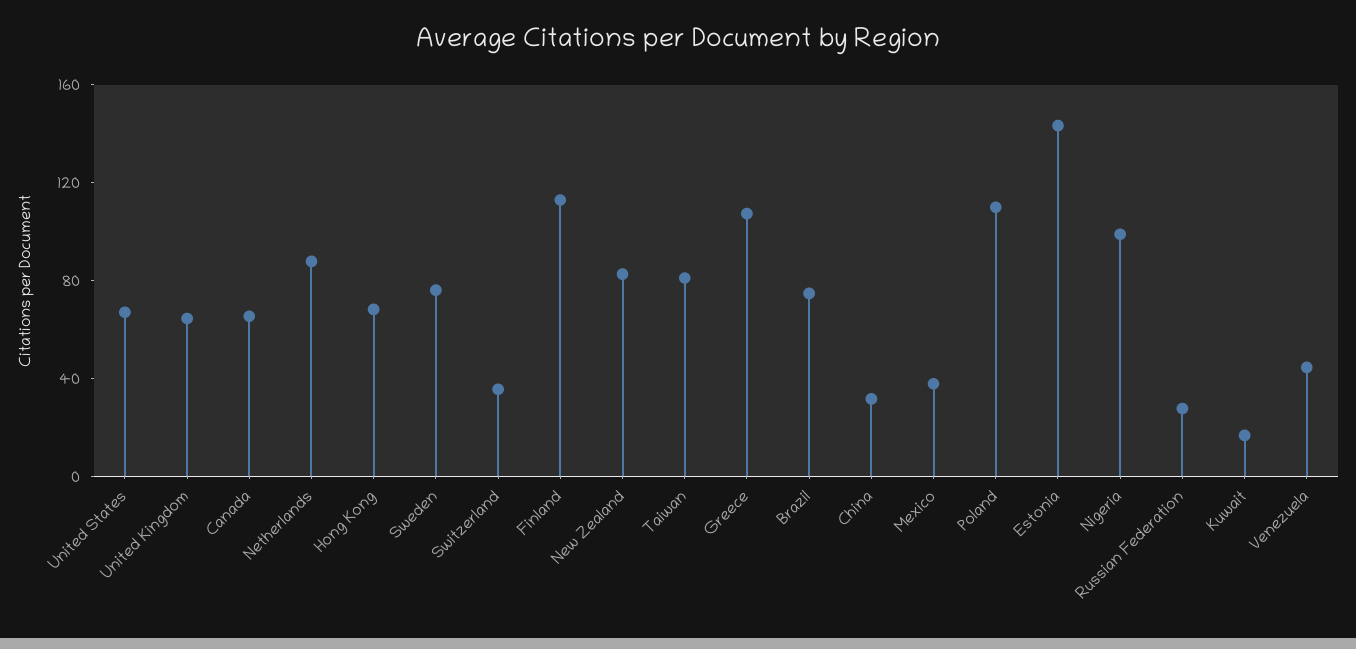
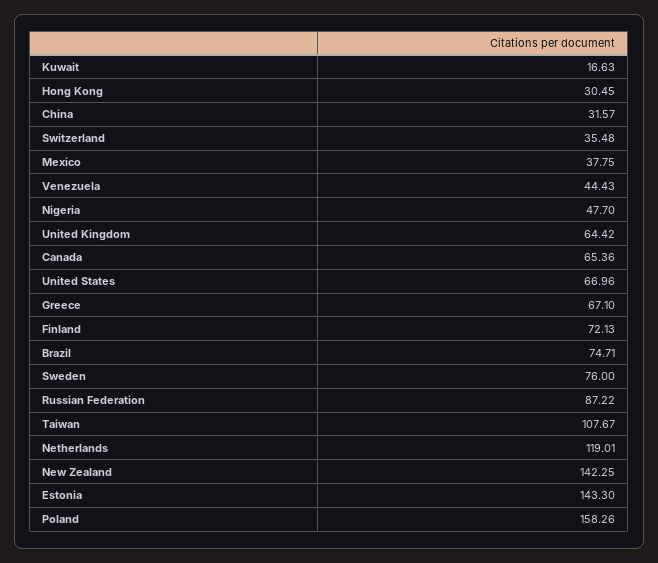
Netherlands: 90 -> 119.01
Hong Kong: 70 -> 30.45
Finland: 110 -> 72.13
New Zealand: 80 -> 142.25
Taiwan: 80 -> 107.67
Greece: 110 -> 67.1
Poland: 110 -> 158.26
Nigeria: 100 -> 47.7
Russian Federation: 30 -> 87.22

